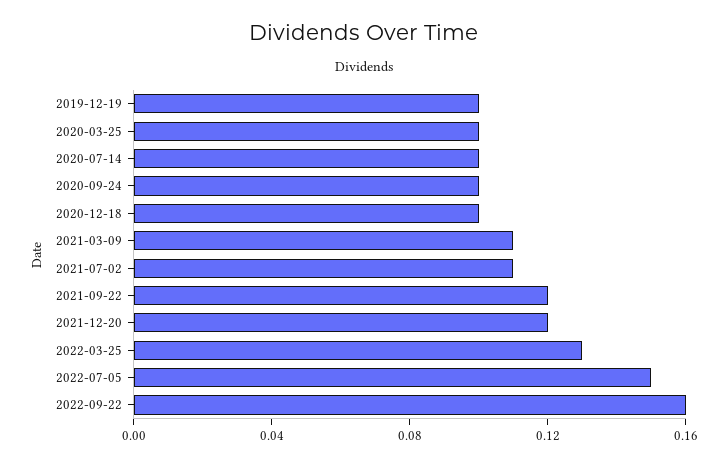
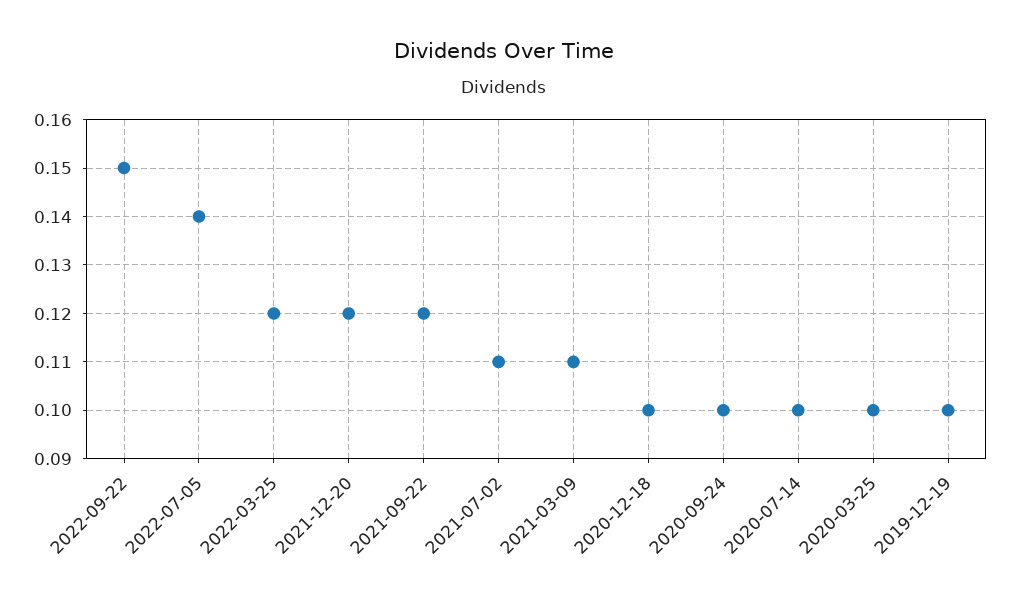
2022-03-25: 0.13 -> 0.12
2022-07-05: 0.15 -> 0.14
2022-09-22: 0.16 -> 0.15

